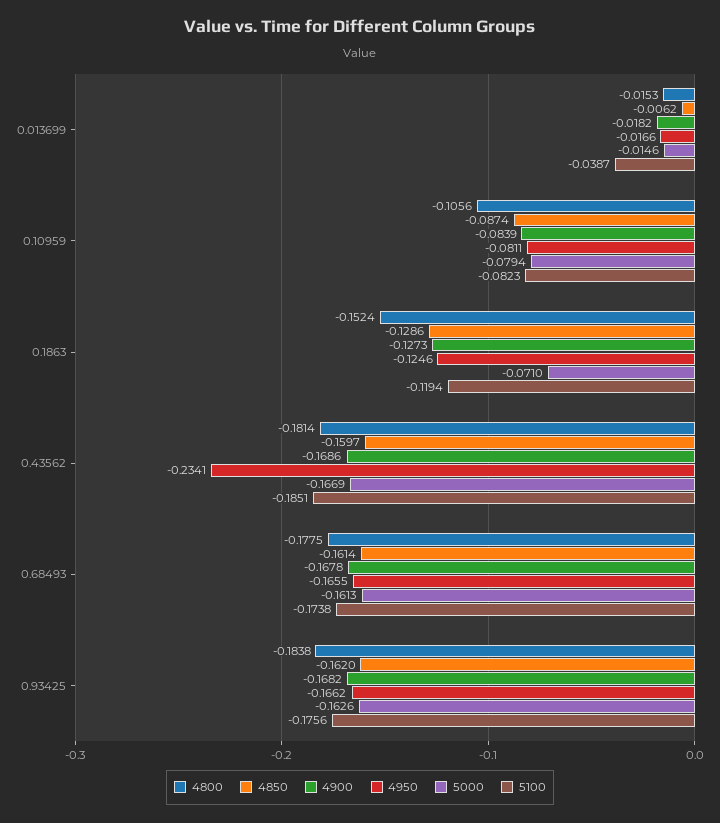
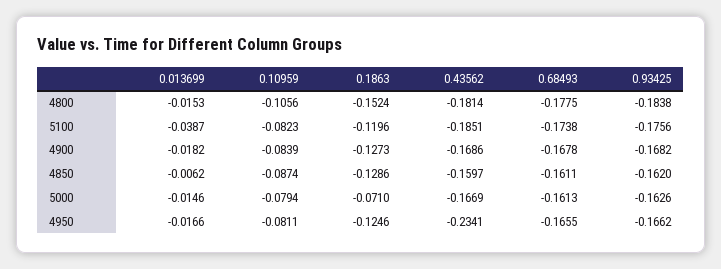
5100, 0.1863: -0.1194 -> -0.1196
4850, 0.68493: -0.1614 -> -0.1611

